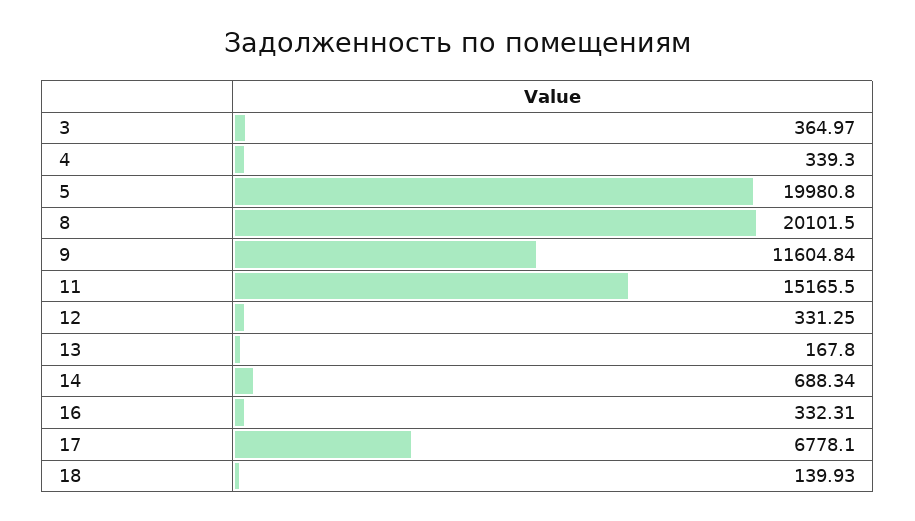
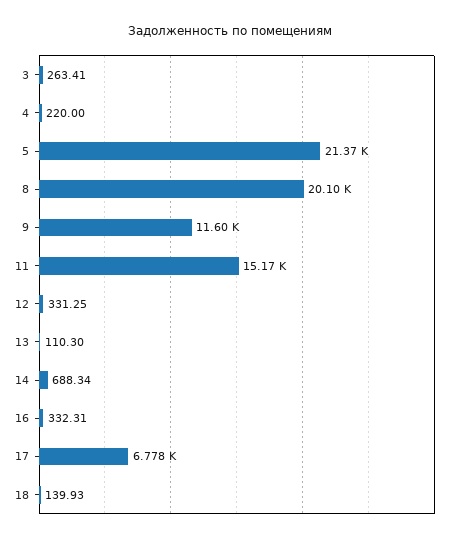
3: 364.97 -> 263.41
4: 339.3 -> 220
5: 19980.8 -> 21370
13: 167.8 -> 110.3

